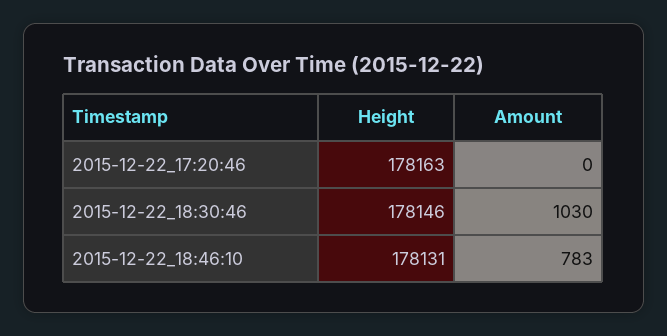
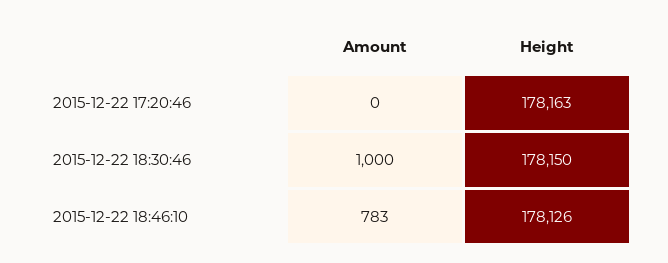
Height, 2015-12-22_18:30:46: 178146 -> 178150
Amount, 2015-12-22_18:30:46: 1030 -> 1000
Height, 2015-12-22_18:46:10: 178131 -> 178126

